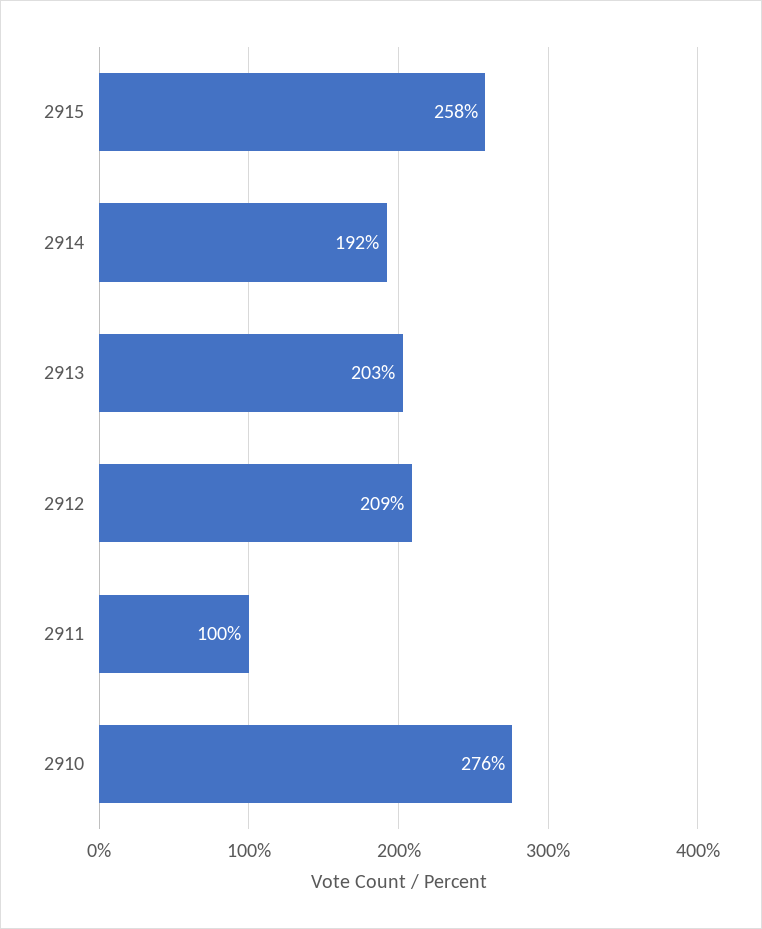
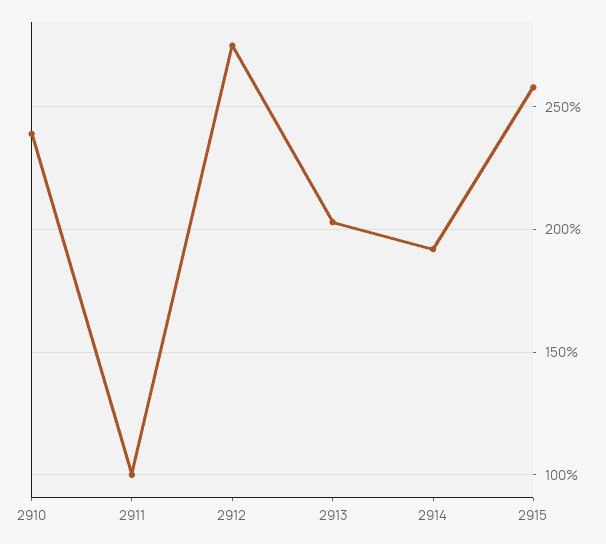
2912: 209 -> 275
2910: 276 -> 240

